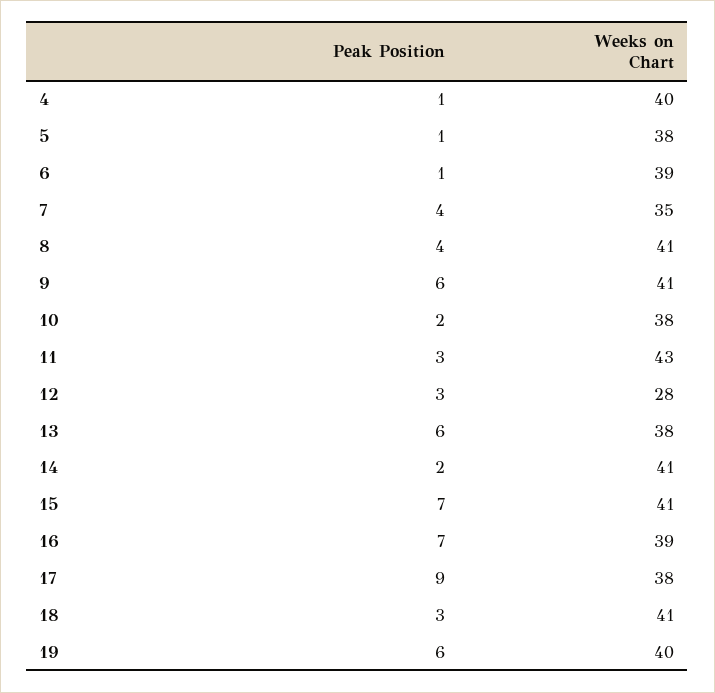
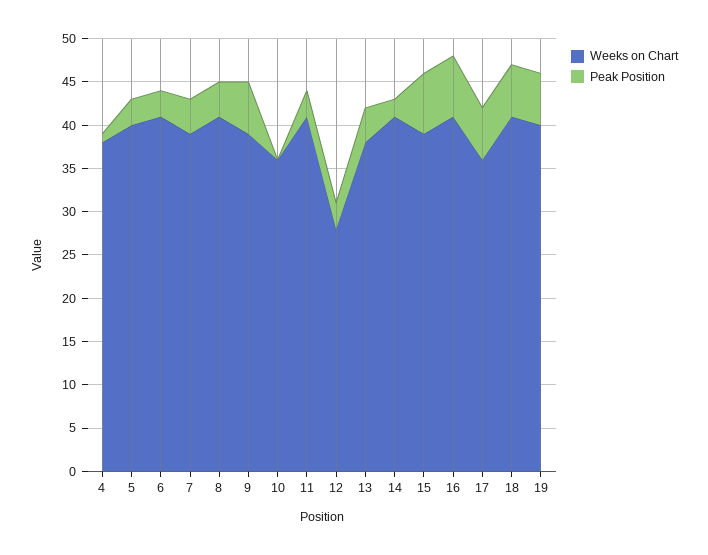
Weeks on Chart, 4: 40 -> 38
Peak Position, 5: 1 -> 3
Weeks on Chart, 5: 38 -> 40
Peak Position, 6: 1 -> 3
Weeks on Chart, 6: 39 -> 41
Weeks on Chart, 7: 35 -> 39
Weeks on Chart, 9: 41 -> 39
Peak Position, 10: 2 -> 0
Weeks on Chart, 10: 38 -> 36
Weeks on Chart, 11: 43 -> 41
Peak Position, 13: 6 -> 4
Weeks on Chart, 15: 41 -> 39
Weeks on Chart, 16: 39 -> 41
Peak Position, 17: 9 -> 6
Weeks on Chart, 17: 38 -> 36
Peak Position, 18: 3 -> 6

